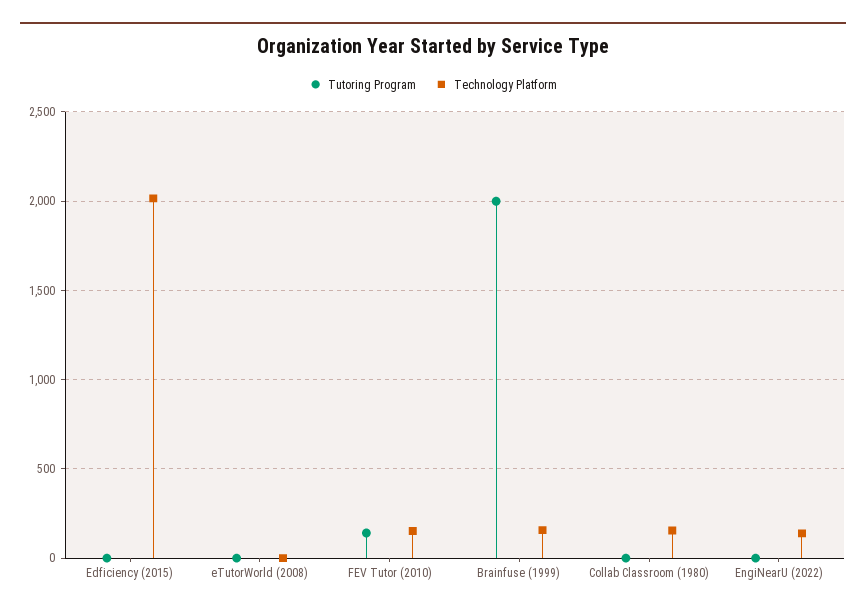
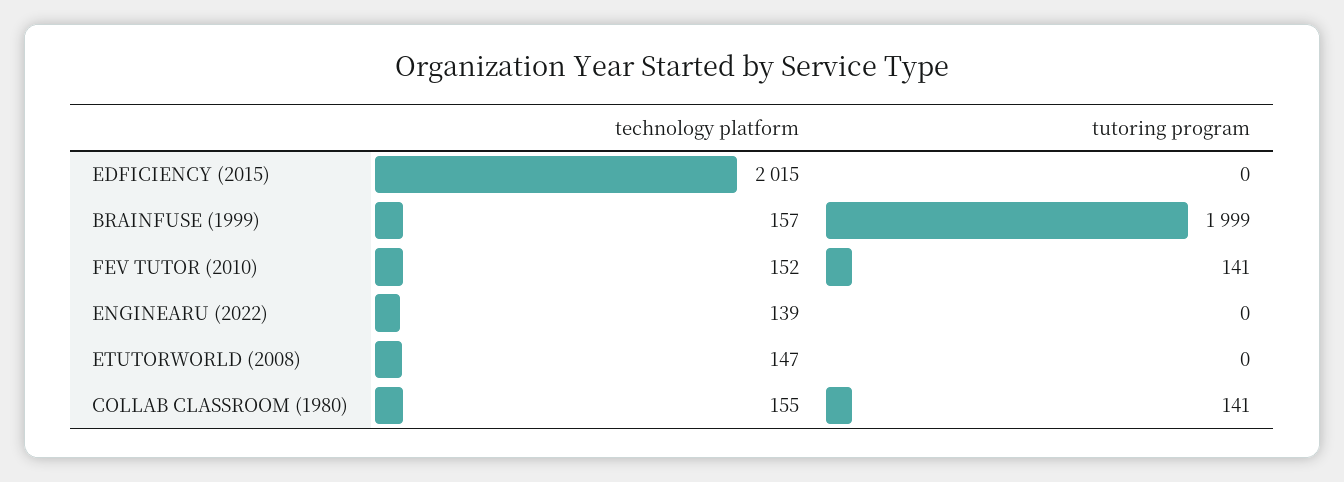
Technology Platform, eTutorWorld (2008): 0 -> 147
Tutoring Program, Collab Classroom (1980): 0 -> 141

